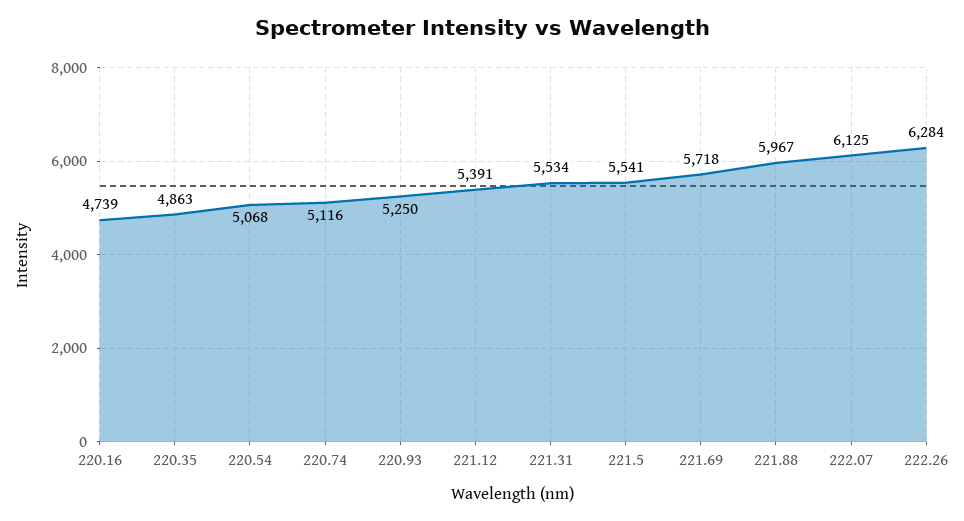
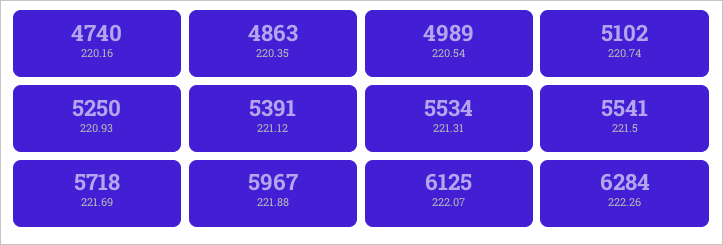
220.16: 4739 -> 4740
220.54: 5068 -> 4989
220.74: 5116 -> 5102

